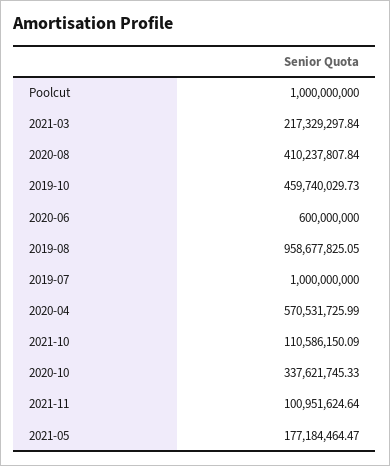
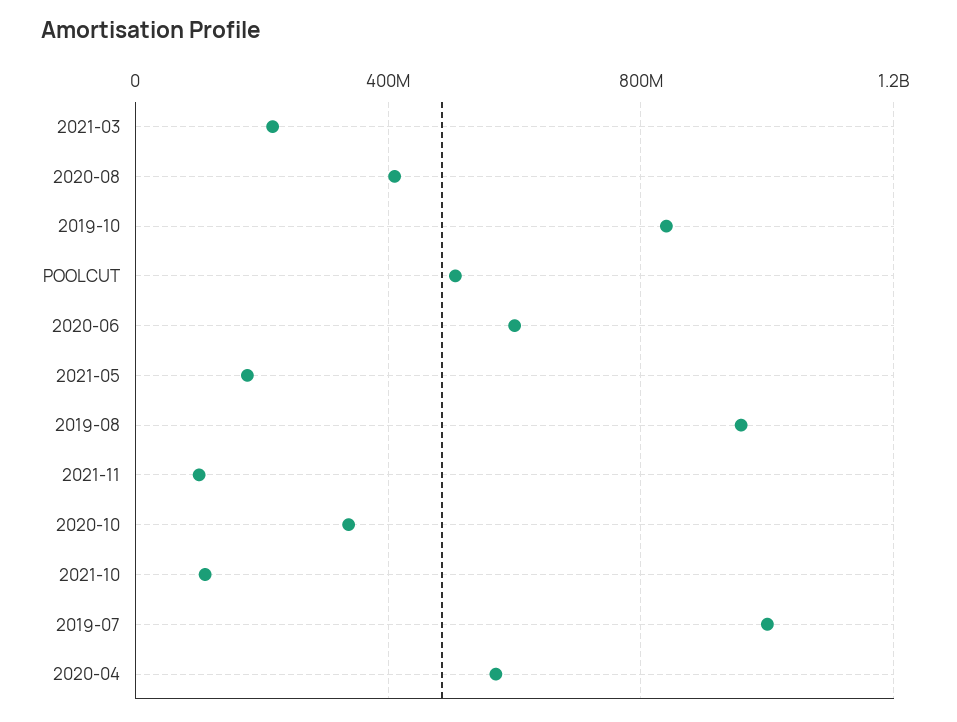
Poolcut: 1000000000 -> 500000000
2019-10: 459740029.73 -> 850000000

